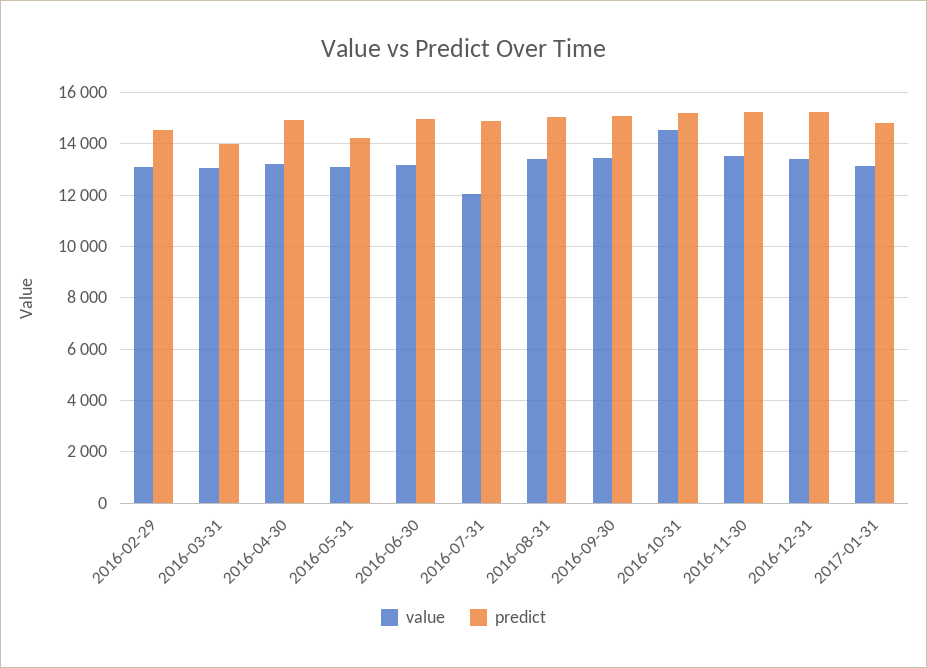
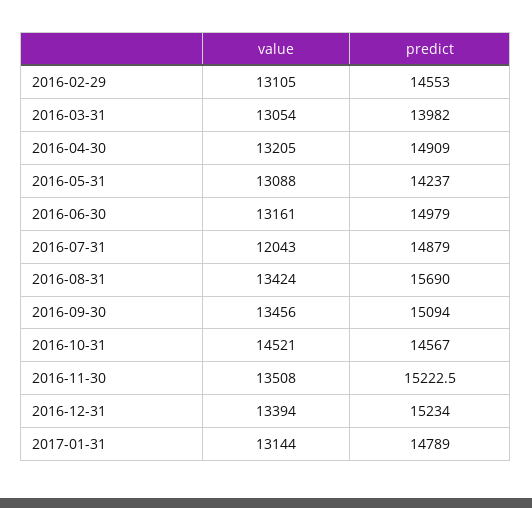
predict, 2016-08-31: 15000 -> 15690
predict, 2016-10-31: 15250 -> 14567

